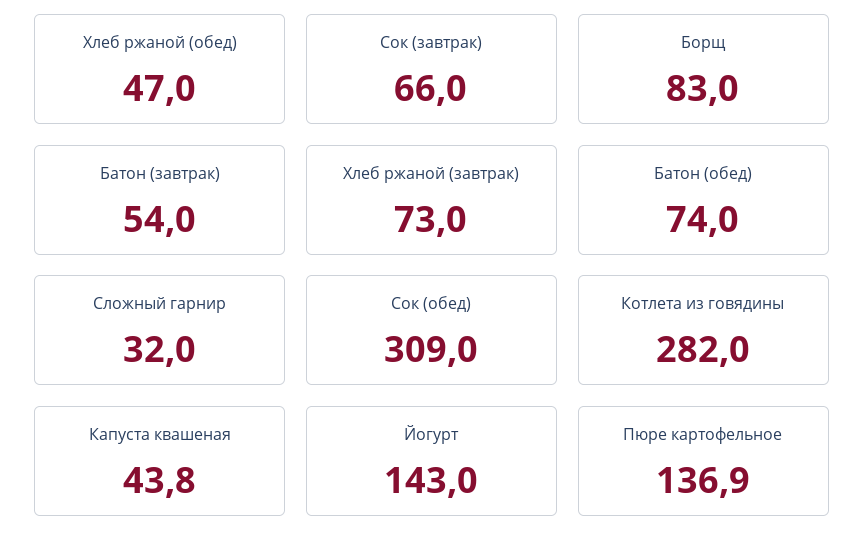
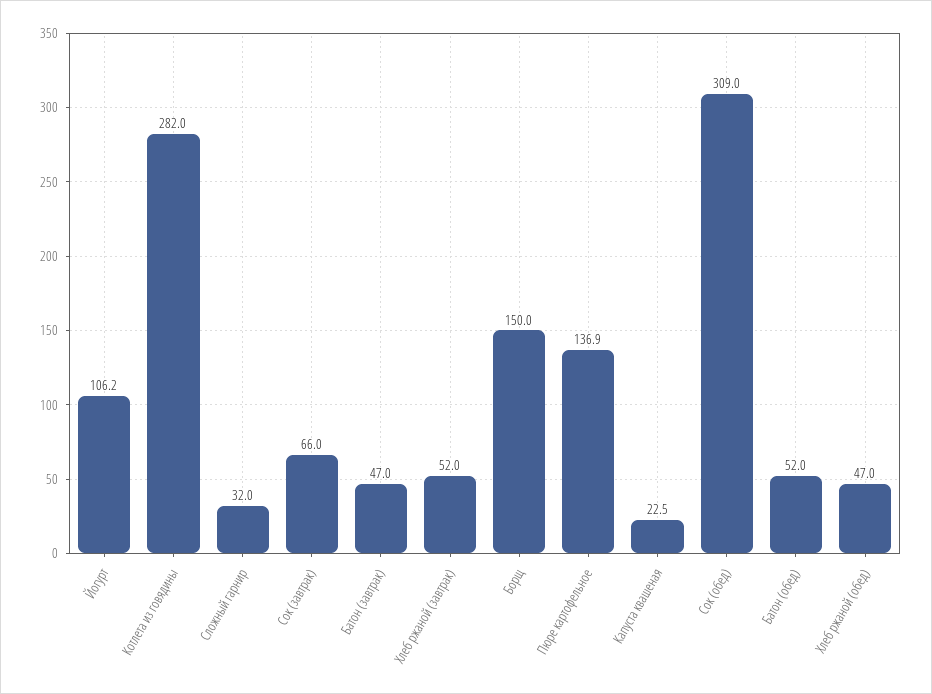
Борщ: 83 -> 150
Батон (завтрак): 54 -> 47
Хлеб ржаной (завтрак): 73 -> 52
Батон (обед): 74 -> 52
Капуста квашеная: 43.8 -> 22.5
Йогурт: 143 -> 106.2

